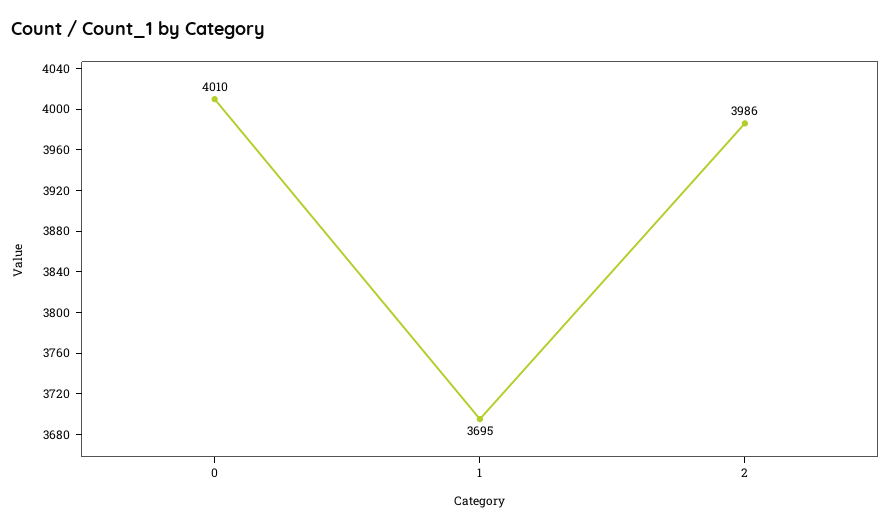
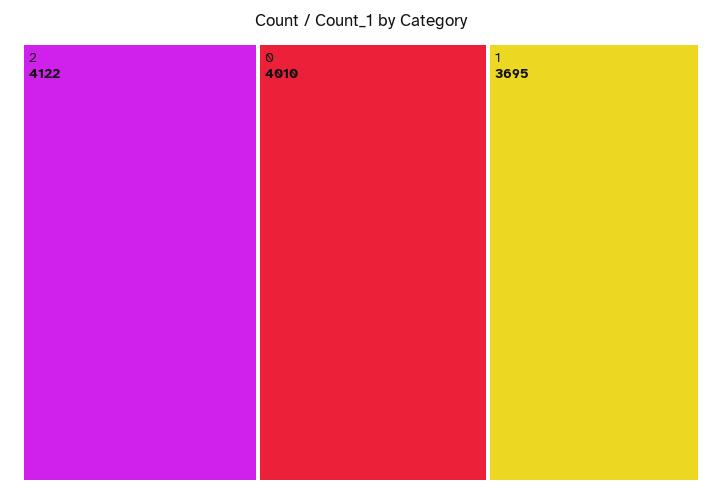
2: 3986 -> 4122

